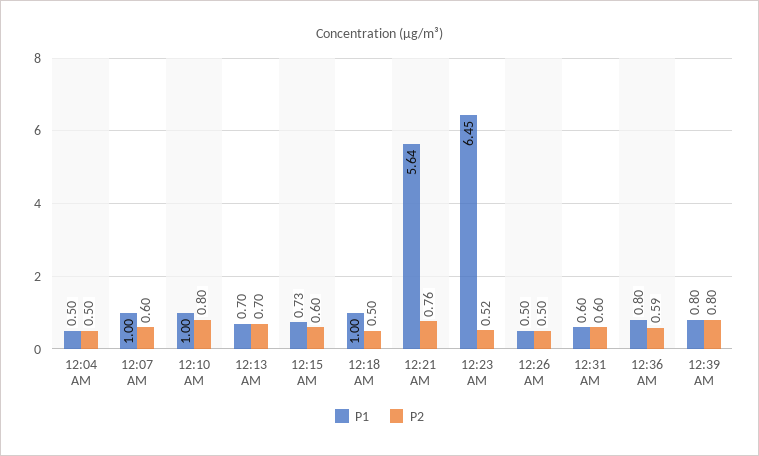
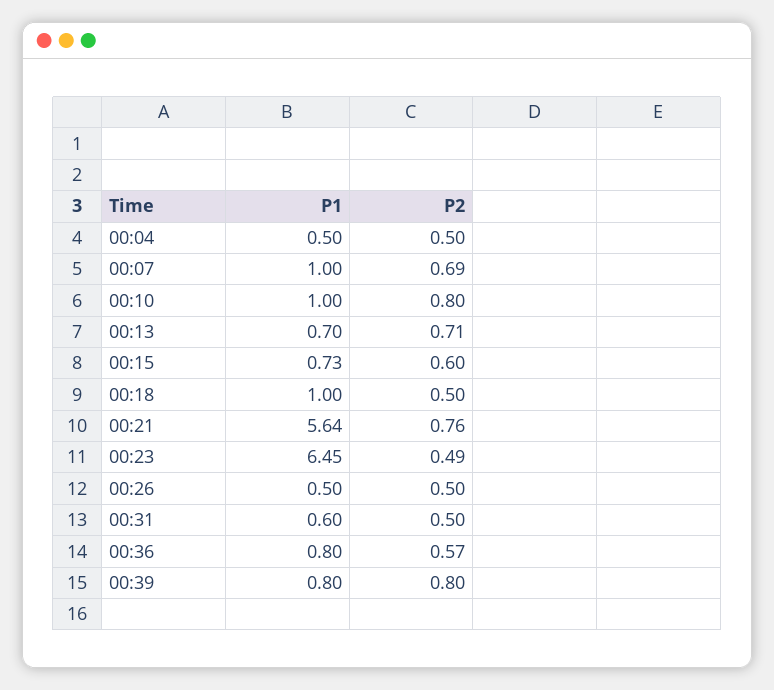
P2, 12:07 AM: 0.6 -> 0.69
P2, 12:13 AM: 0.7 -> 0.71
P2, 12:23 AM: 0.52 -> 0.49
P2, 12:31 AM: 0.6 -> 0.5
P2, 12:36 AM: 0.59 -> 0.57

